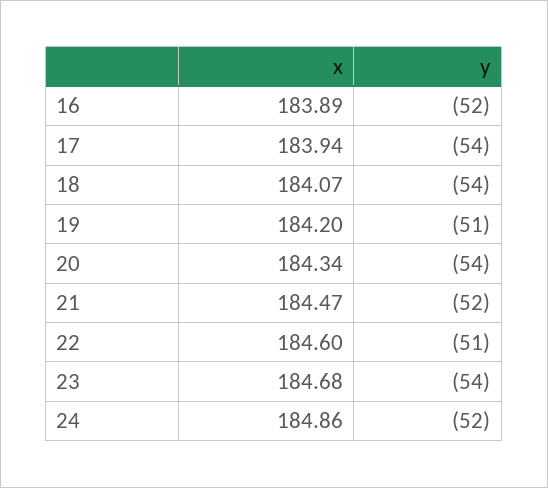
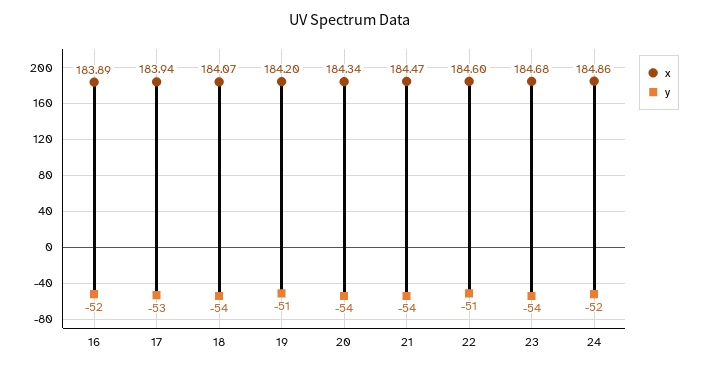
y, 17: -54 -> -53
y, 21: -52 -> -54

